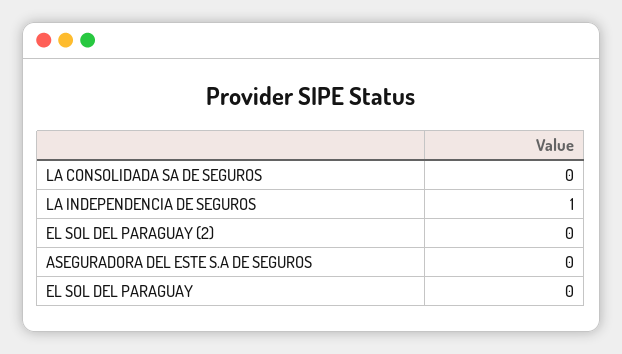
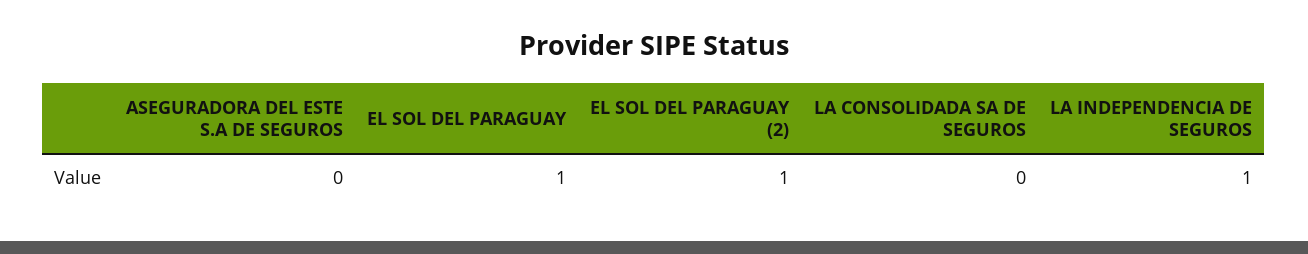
EL SOL DEL PARAGUAY (2): 0 -> 1
EL SOL DEL PARAGUAY: 0 -> 1

